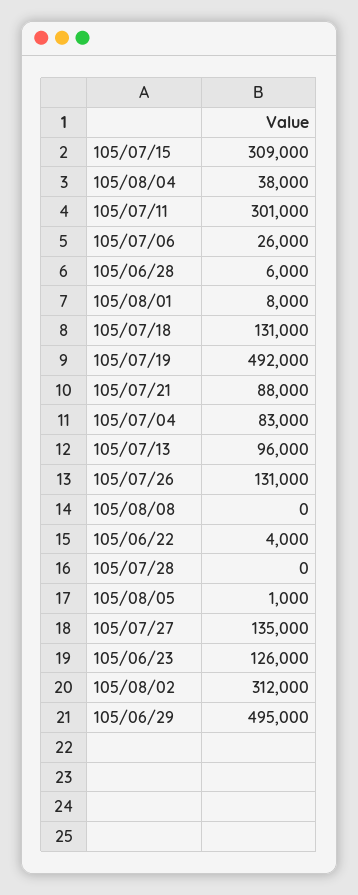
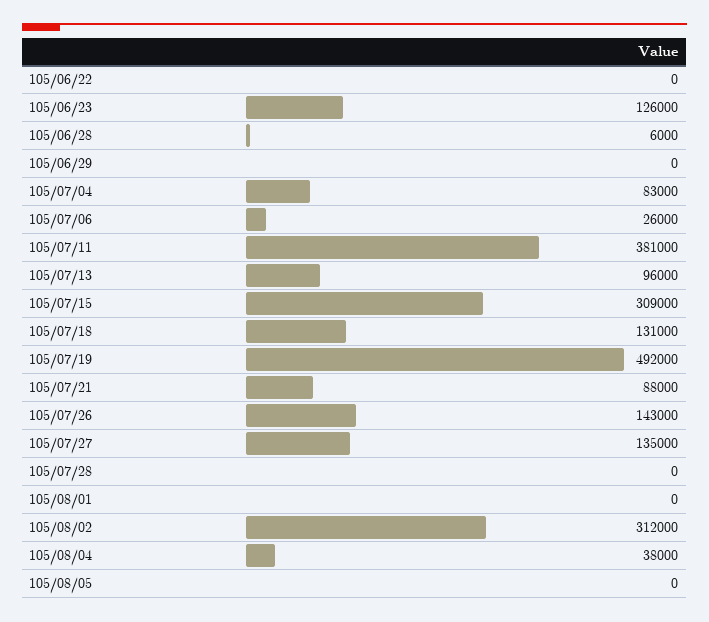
105/07/11: 301000 -> 381000
105/08/01: 8000 -> 0
105/07/26: 131000 -> 143000
105/08/08: 0 -> none
105/06/22: 4000 -> 0
105/08/05: 1000 -> 0
105/06/29: 495000 -> 0

